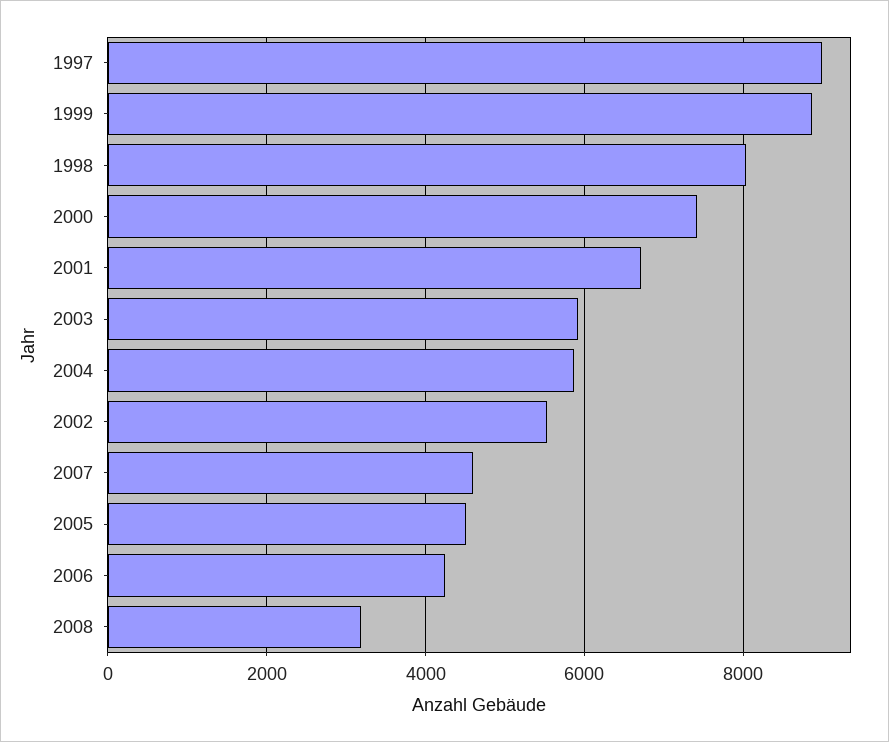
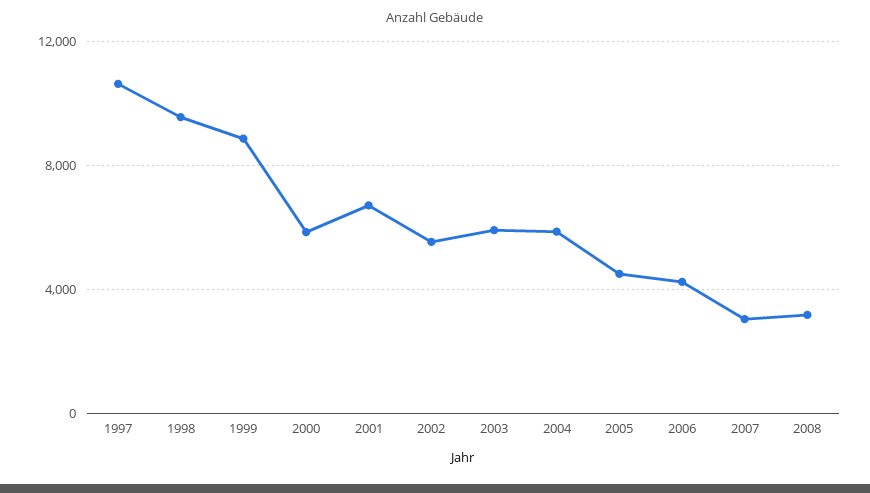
1997: 9000 -> 10500
1998: 8000 -> 9500
2000: 7400 -> 6000
2007: 4600 -> 3000

